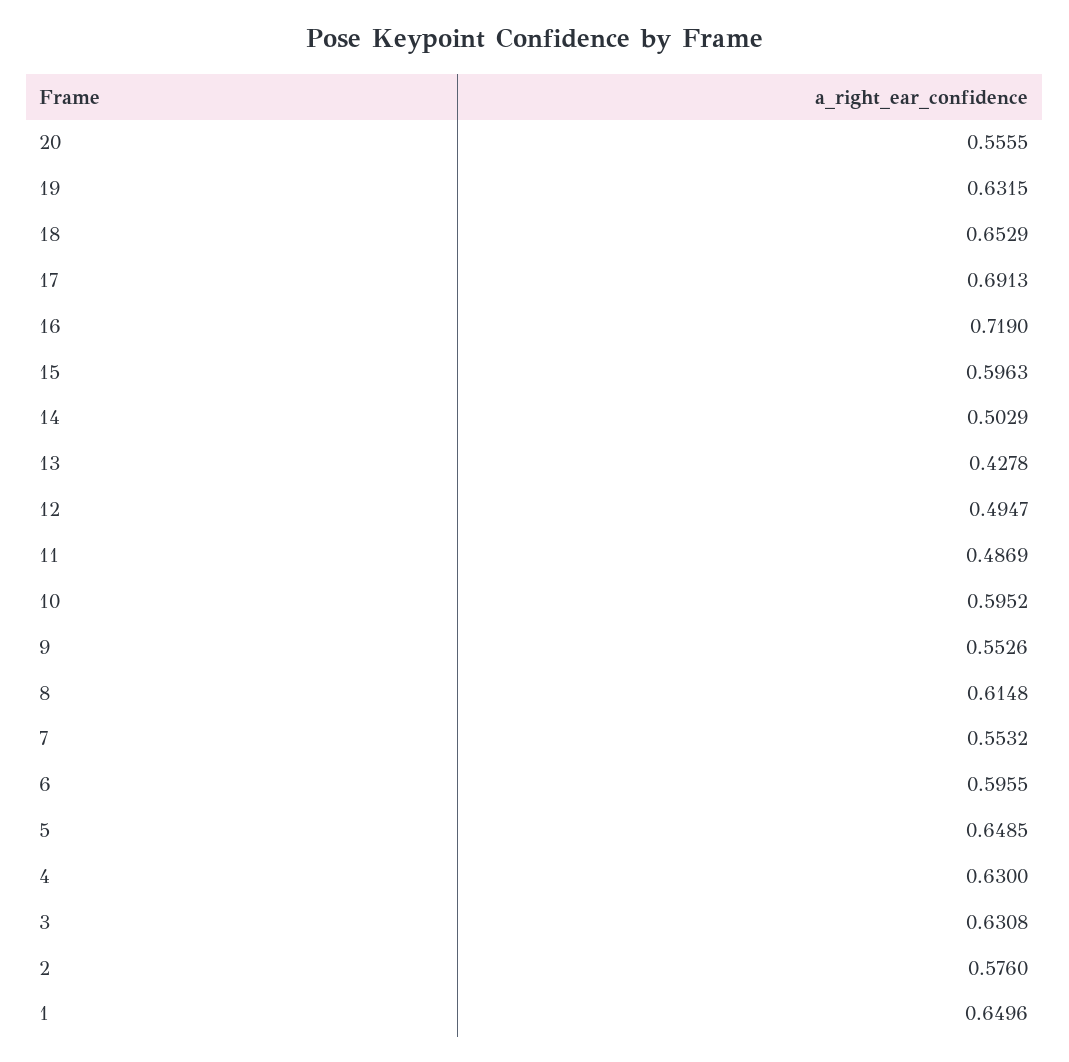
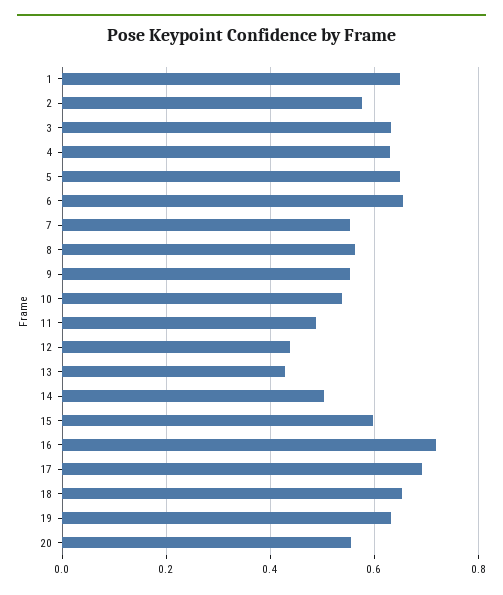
12: 0.4947 -> 0.44
10: 0.5952 -> 0.54
8: 0.6148 -> 0.56
6: 0.5955 -> 0.66

